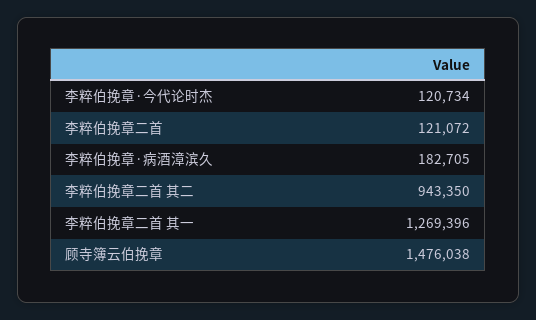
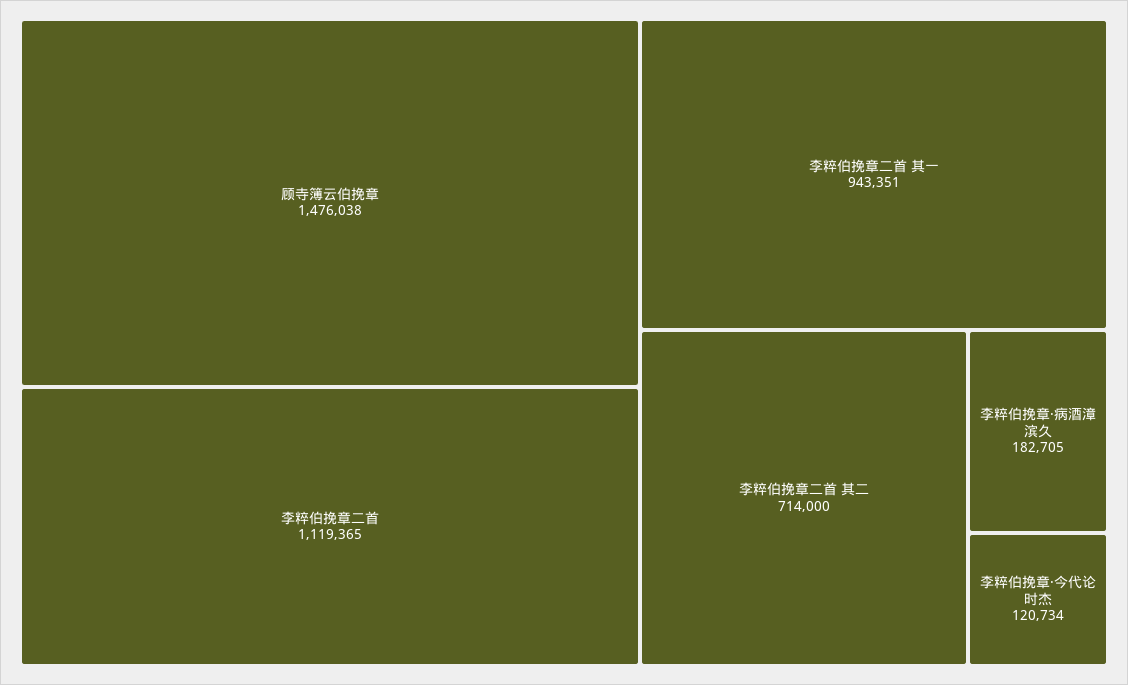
李粹伯挽章二首: 121072 -> 1119365
李粹伯挽章二首 其二: 943350 -> 714000
李粹伯挽章二首 其一: 1269396 -> 943351

